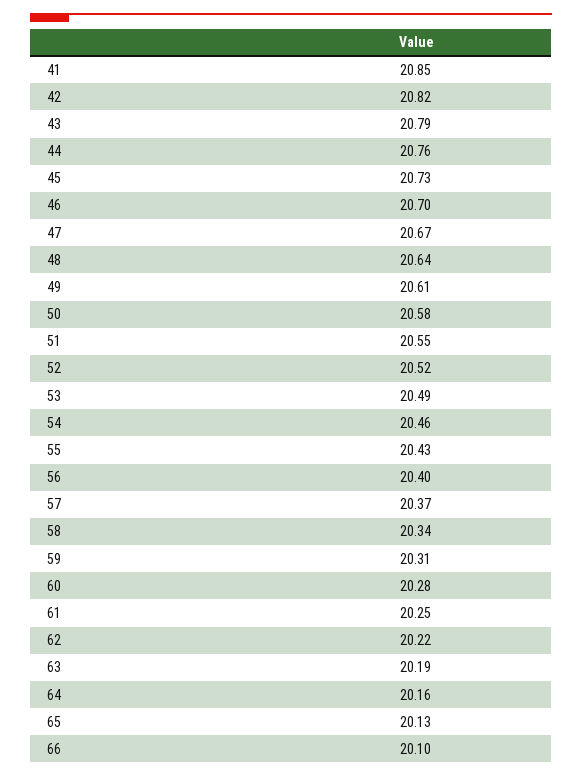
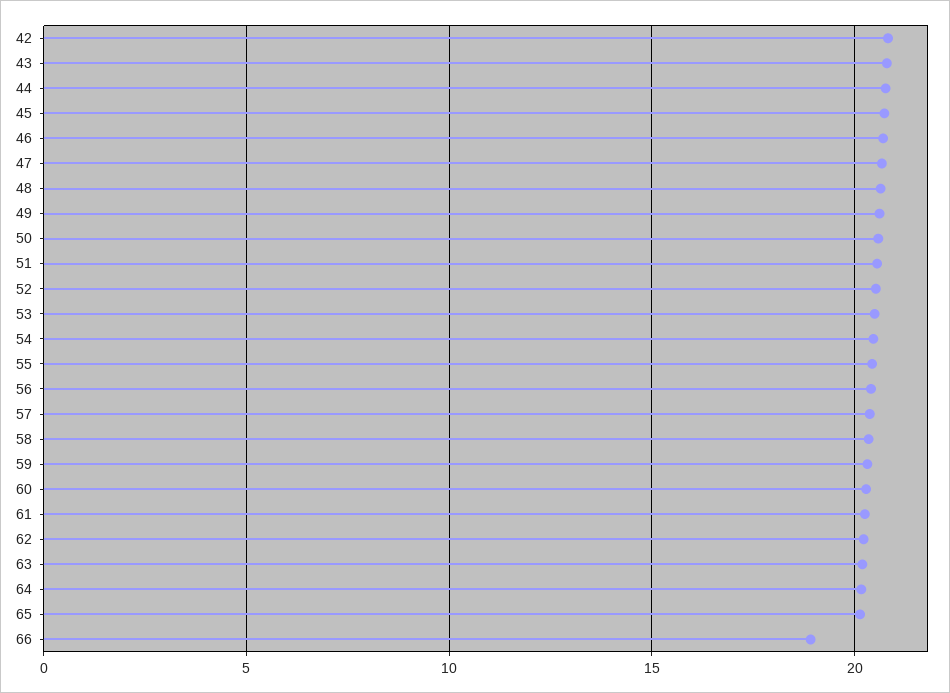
41: 20.85 -> none
66: 20.1 -> 19

